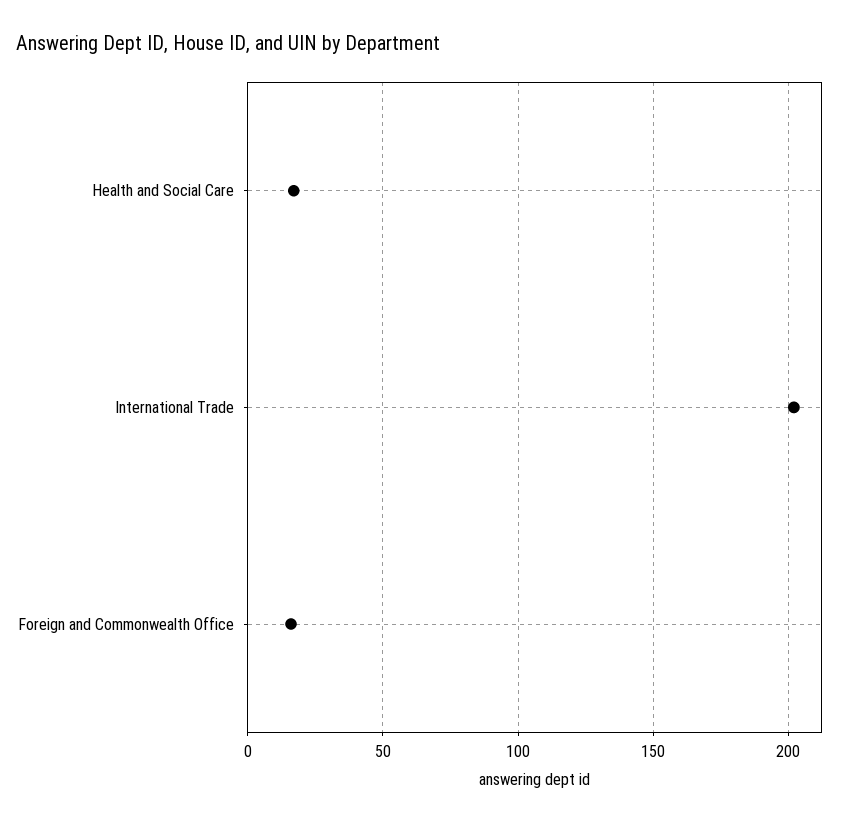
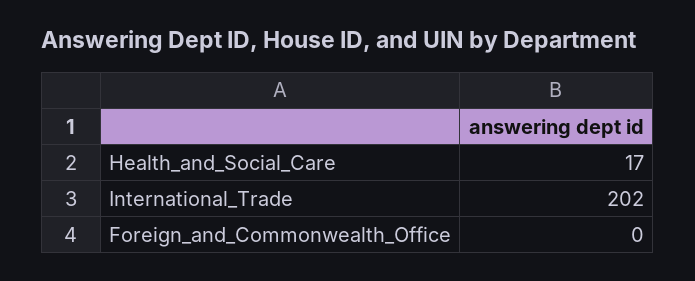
Foreign and Commonwealth Office: 15 -> 0

